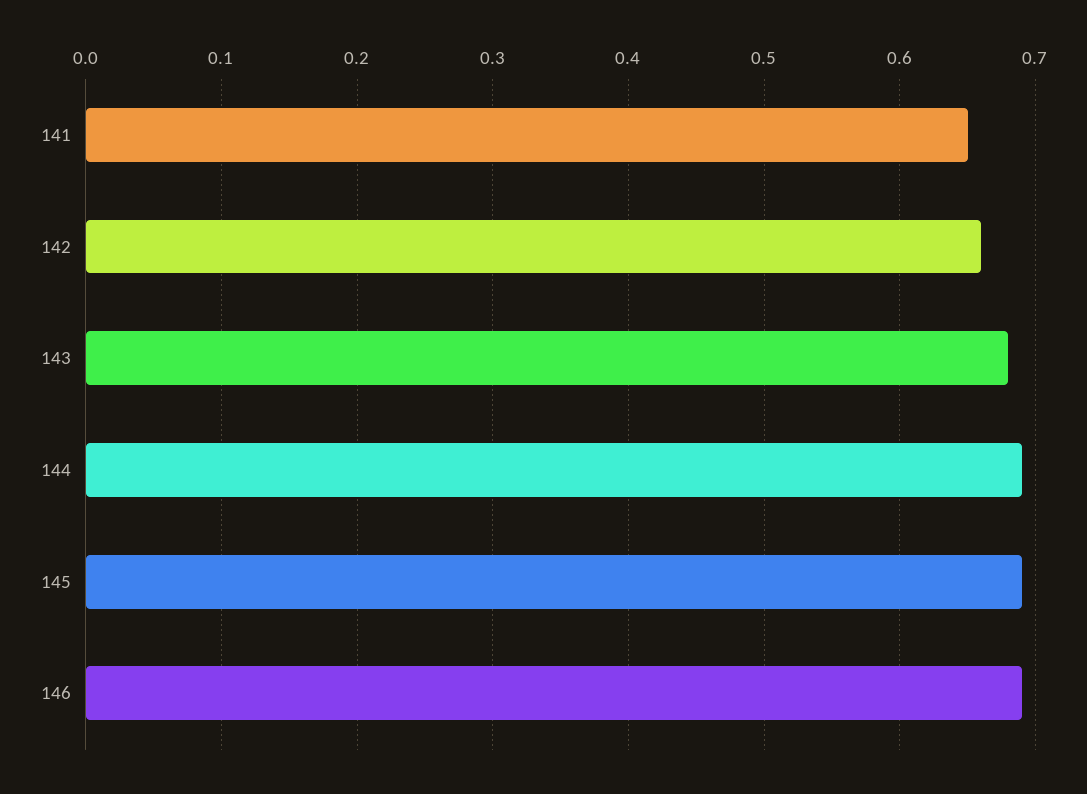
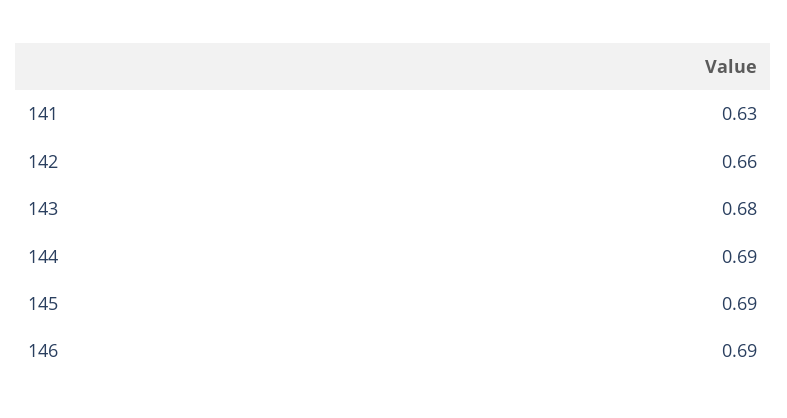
141: 0.65 -> 0.63

